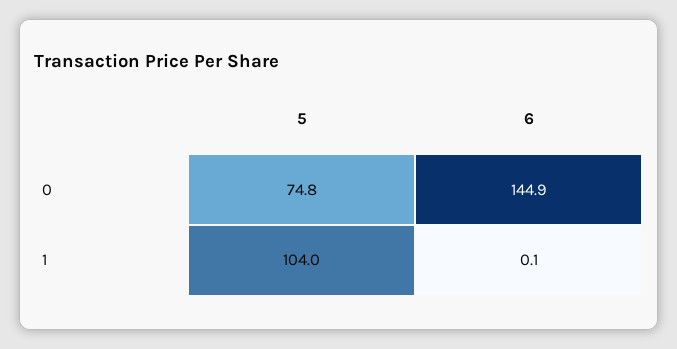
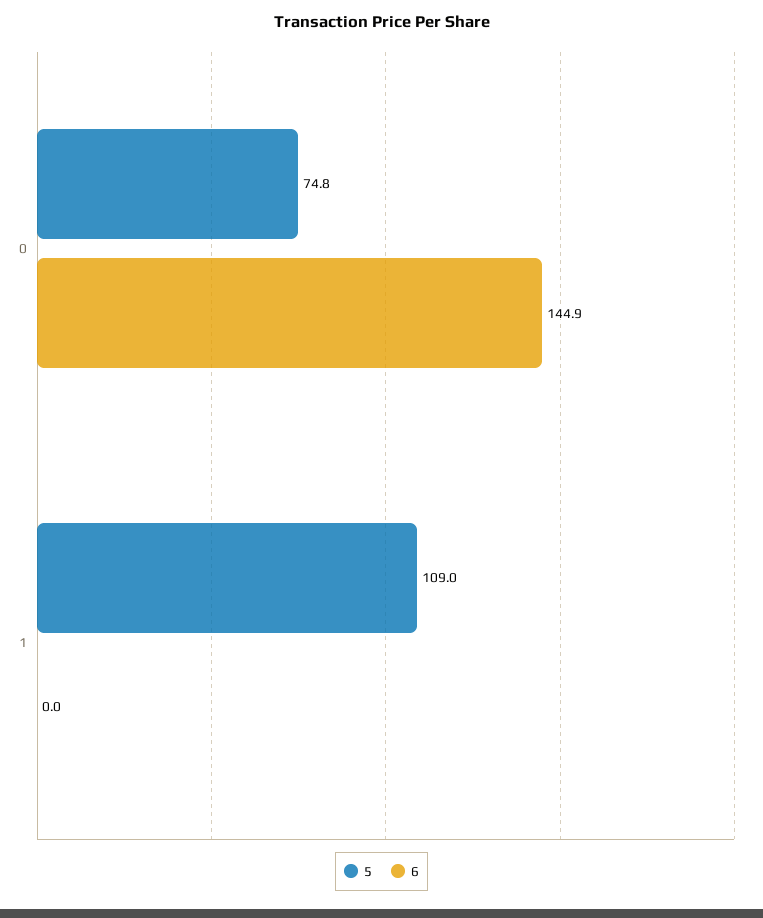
5, 1: 104 -> 109
6, 1: 0.1 -> 0

